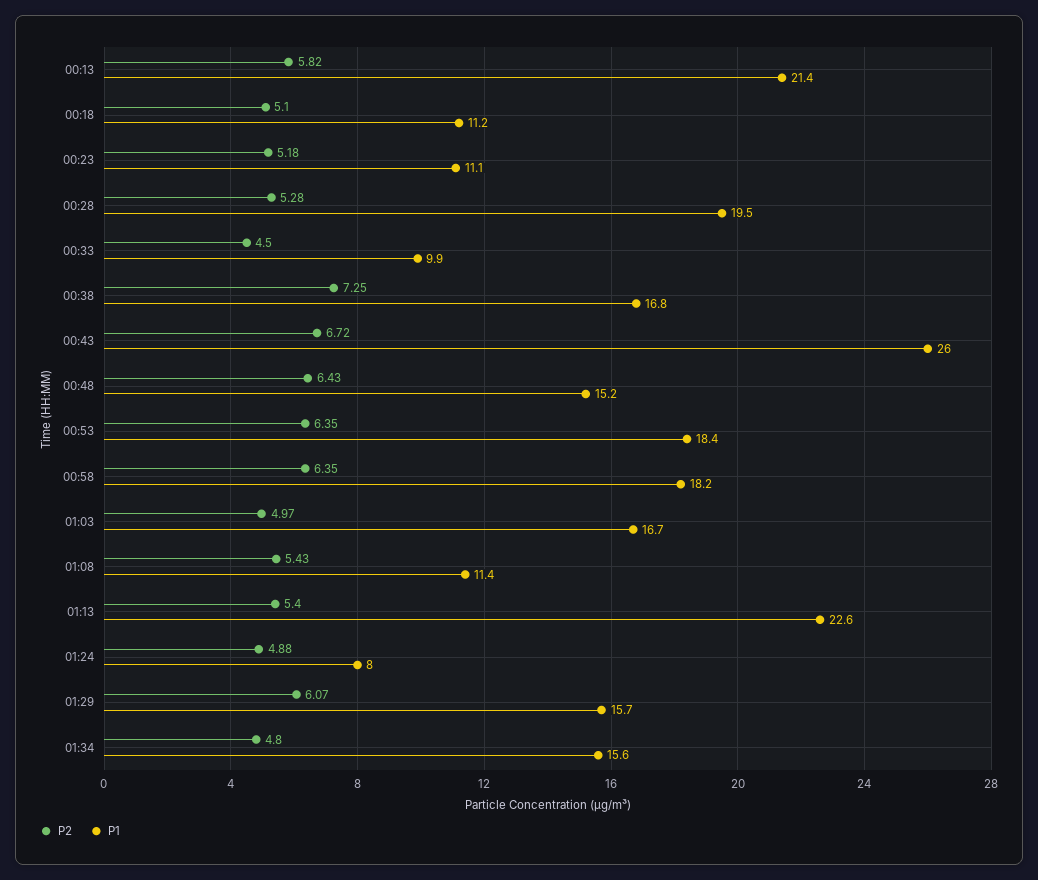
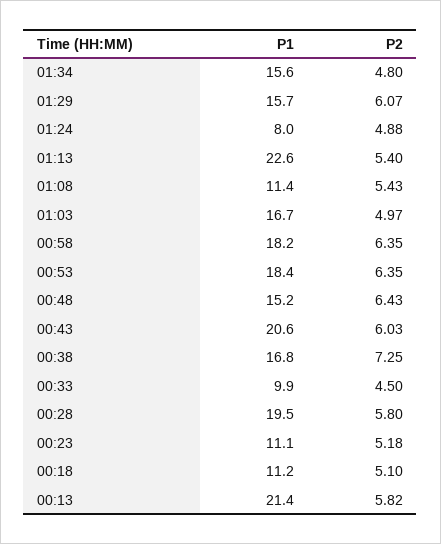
P2, 00:28: 5.28 -> 5.8
P2, 00:43: 6.72 -> 6.03
P1, 00:43: 26 -> 20.6

